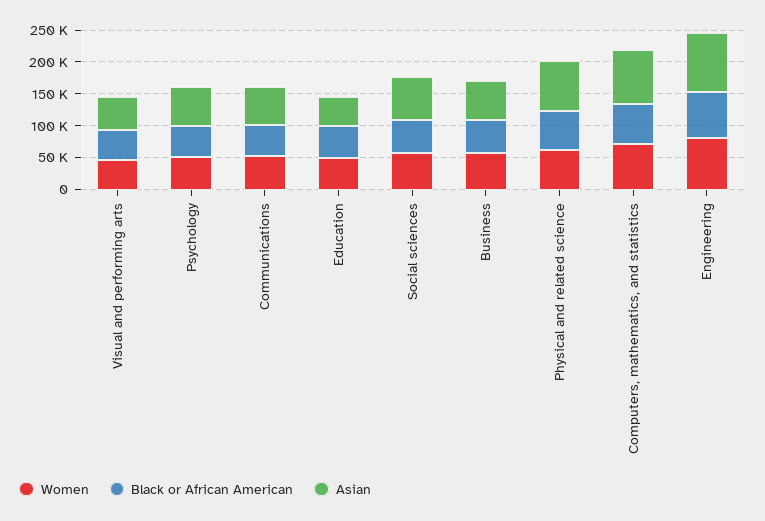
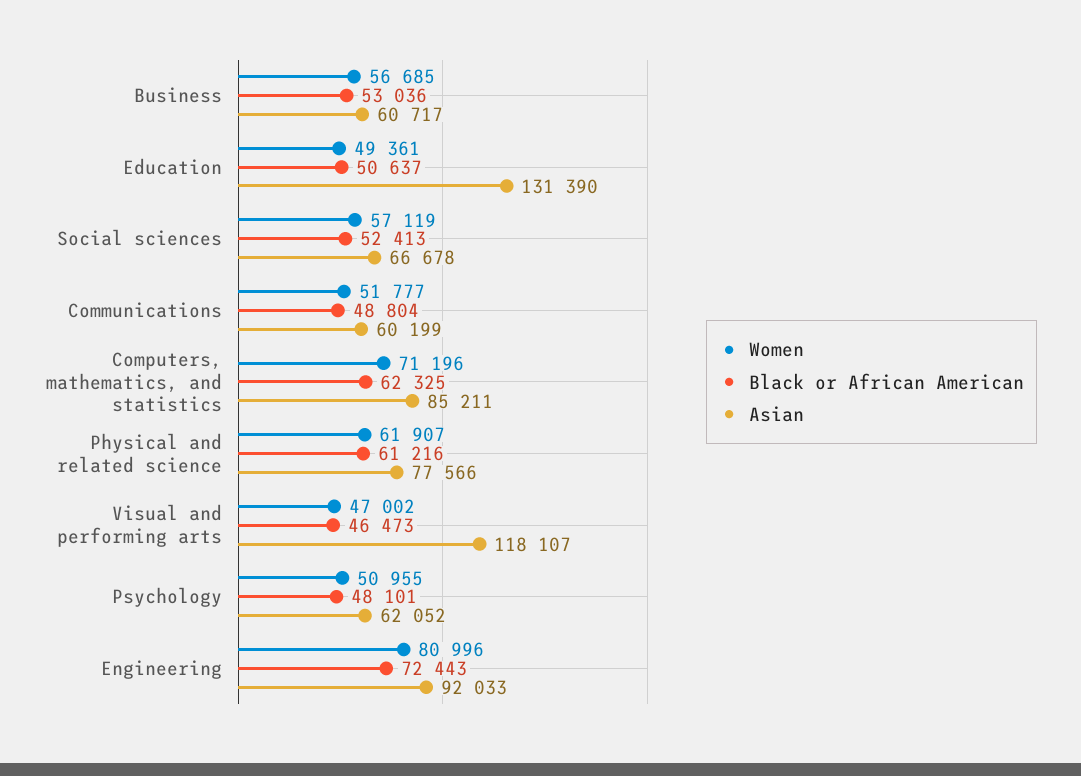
Asian, Visual and performing arts: 50000 -> 118107
Asian, Education: 50000 -> 131390

